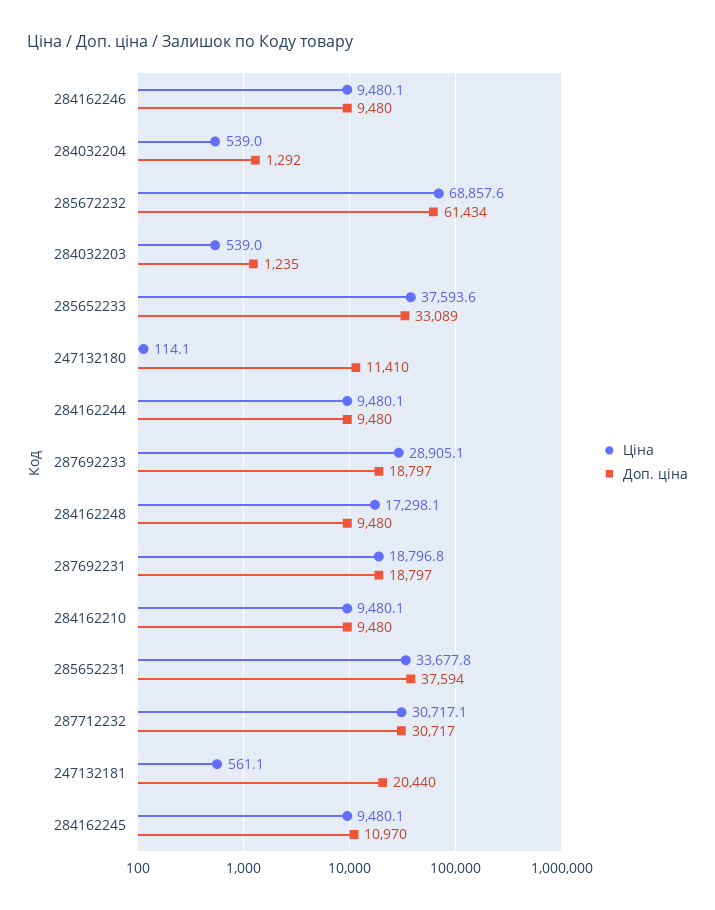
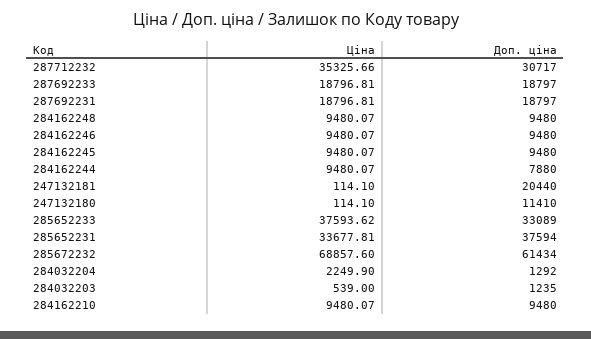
Ціна, 284032204: 539 -> 2249.9
Доп. ціна, 284162244: 9480 -> 7880
Ціна, 287692233: 28905.1 -> 18796.81
Ціна, 284162248: 17298.1 -> 9480.07
Ціна, 287712232: 30717.1 -> 35325.66
Ціна, 247132181: 561.1 -> 114.1
Доп. ціна, 284162245: 10970 -> 9480

